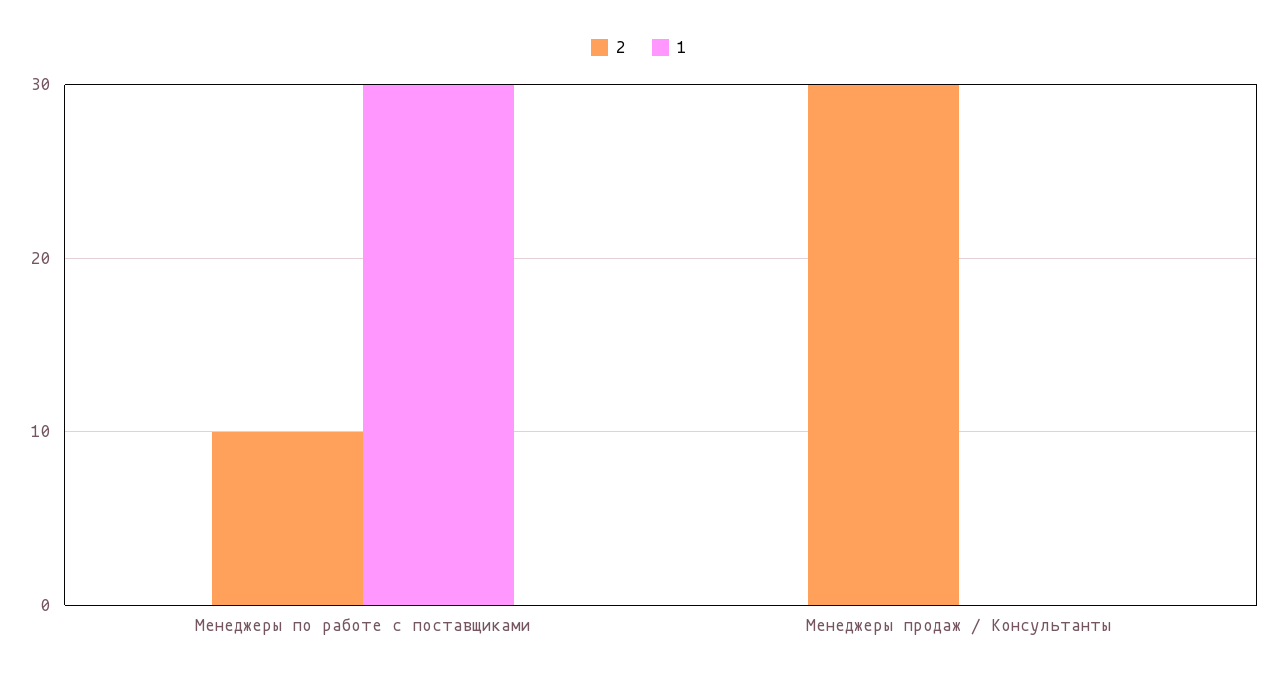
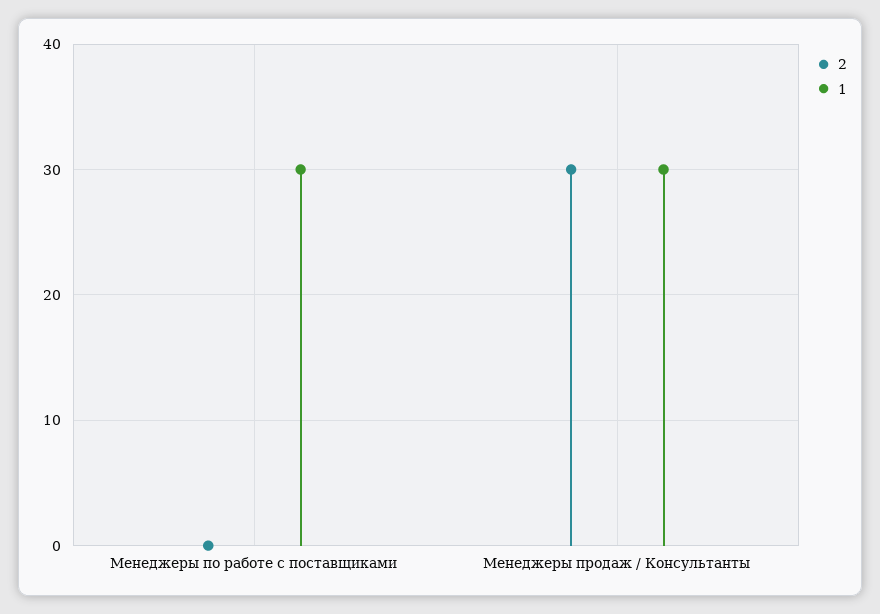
2, Менеджеры по работе с поставщиками: 10 -> 0
1, Менеджеры продаж / Консультанты: 0 -> 30

